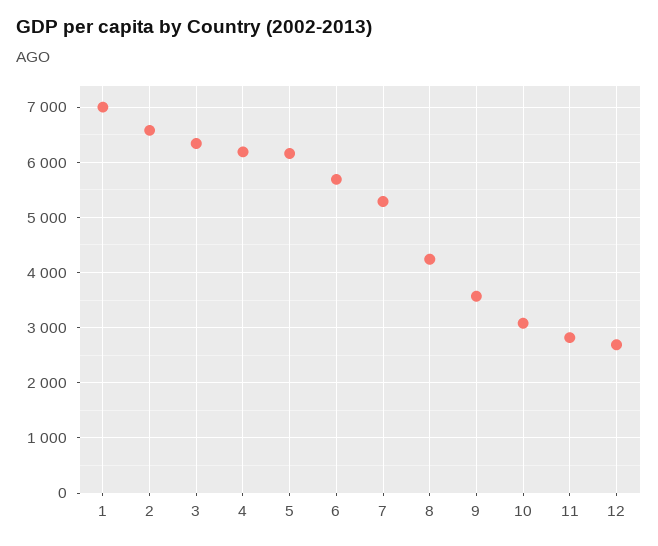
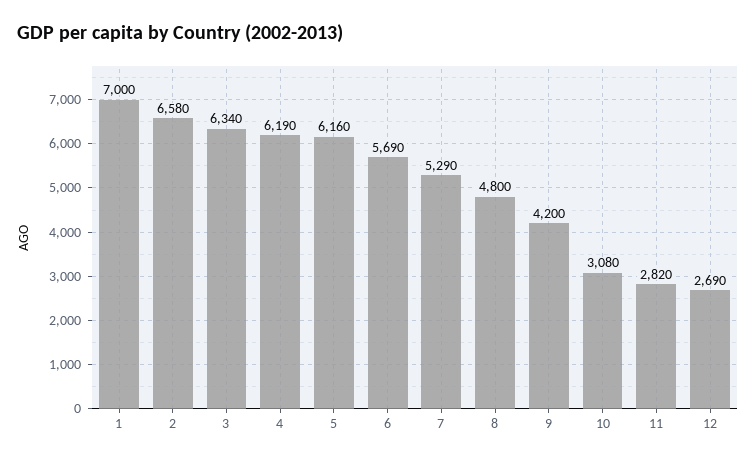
8: 4200 -> 4800
9: 3600 -> 4200

